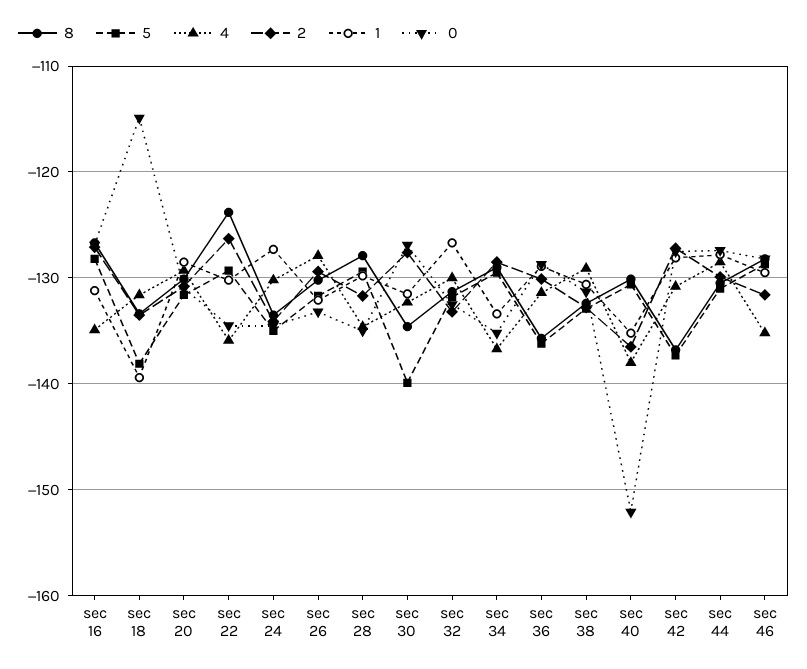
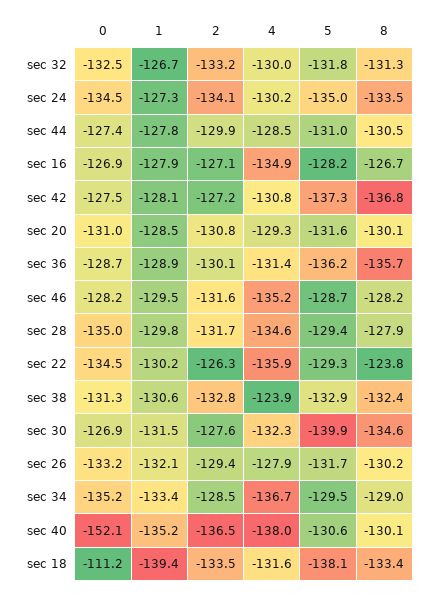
1, sec 16: -131 -> -127.9
0, sec 18: -115 -> -111.2
4, sec 38: -129 -> -123.9

